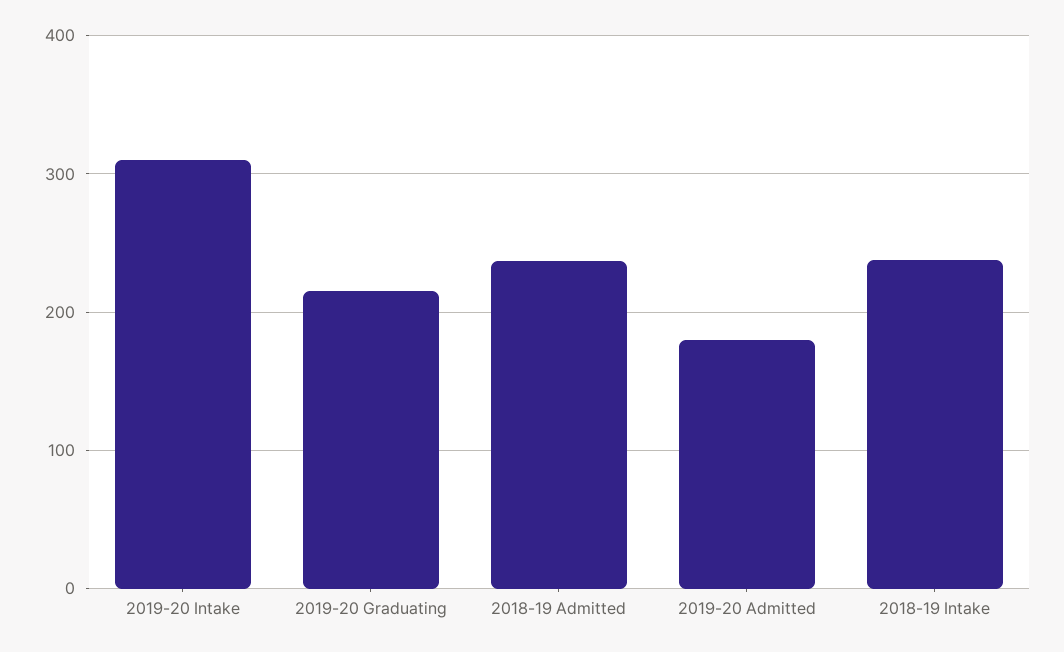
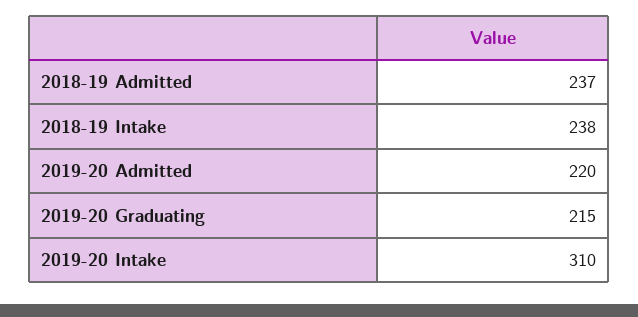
2019-20 Admitted: 180 -> 220

